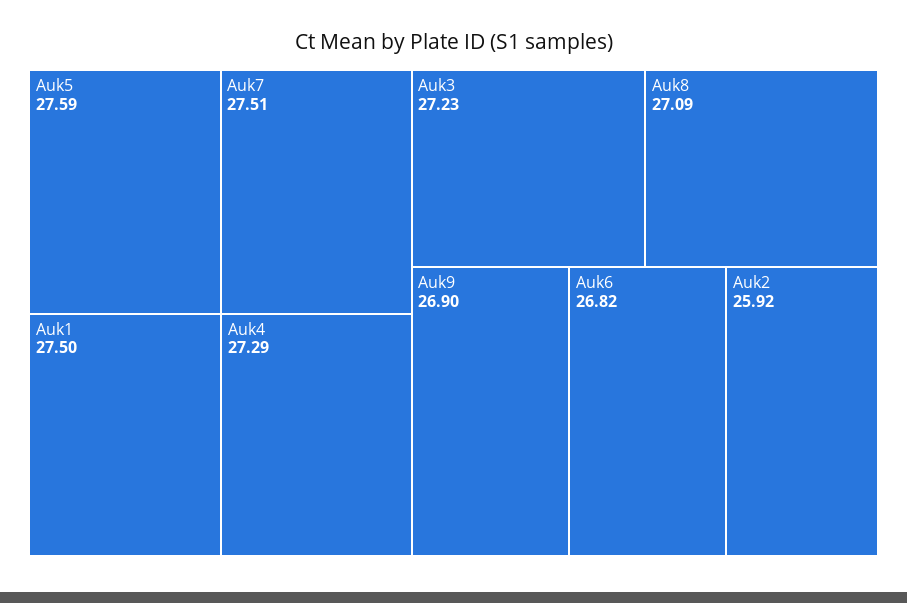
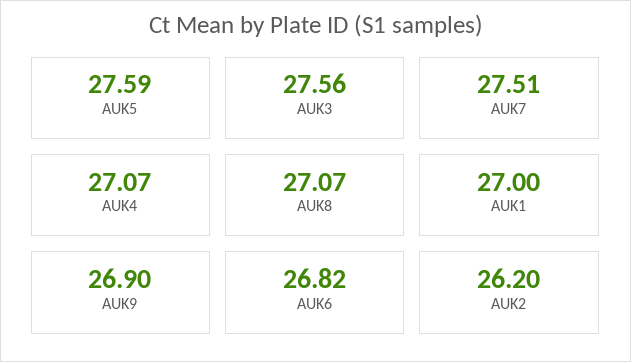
Auk1: 27.5 -> 27
Auk4: 27.29 -> 27.07
Auk3: 27.23 -> 27.56
Auk8: 27.09 -> 27.07
Auk2: 25.92 -> 26.2

